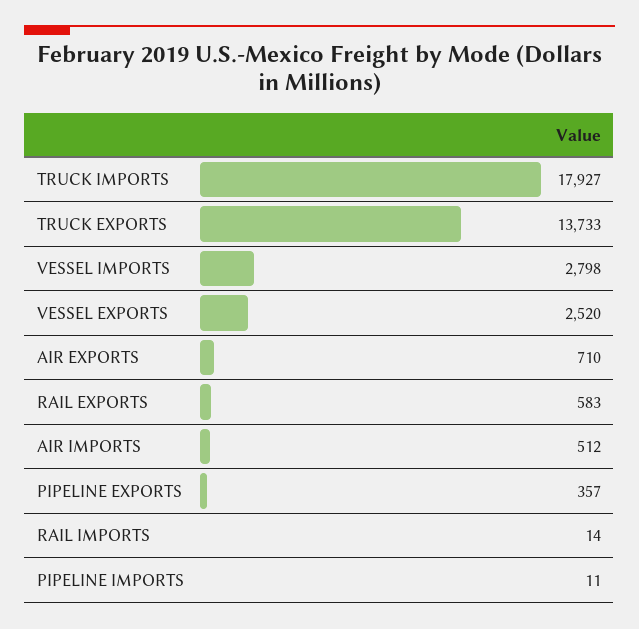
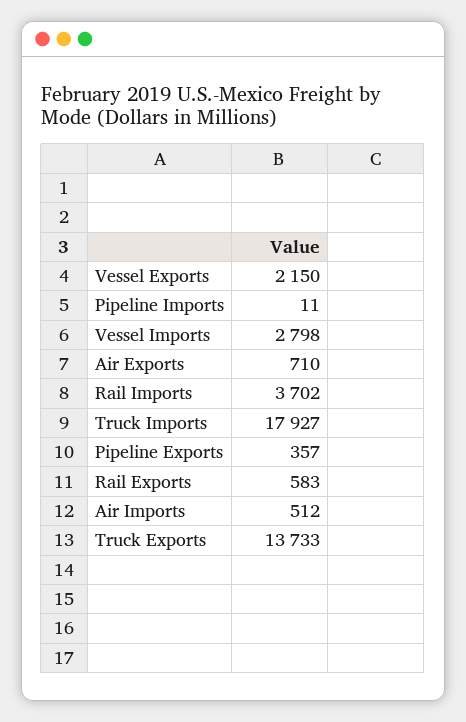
VESSEL EXPORTS: 2520 -> 2150
RAIL IMPORTS: 14 -> 3702

